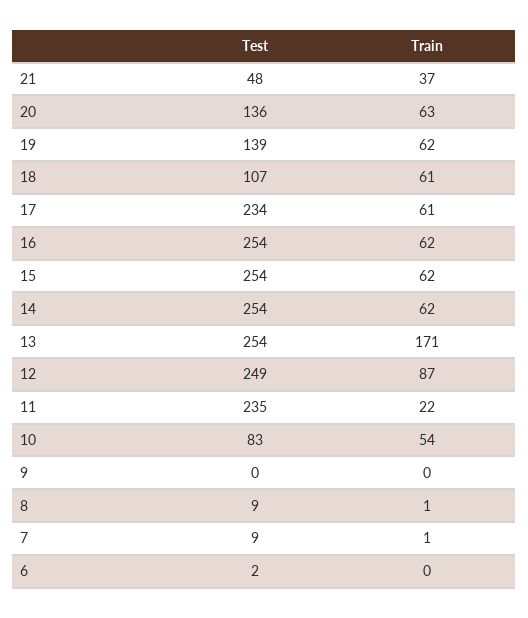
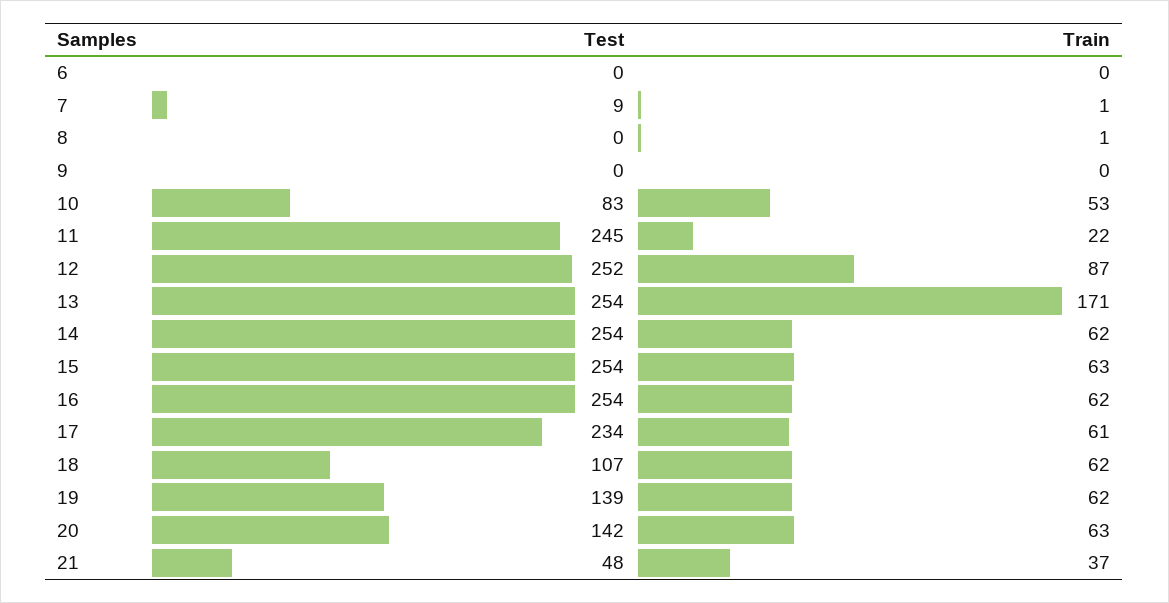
Test, 20: 136 -> 142
Train, 18: 61 -> 62
Train, 15: 62 -> 63
Test, 12: 249 -> 252
Test, 11: 235 -> 245
Train, 10: 54 -> 53
Test, 8: 9 -> 0
Test, 6: 2 -> 0

